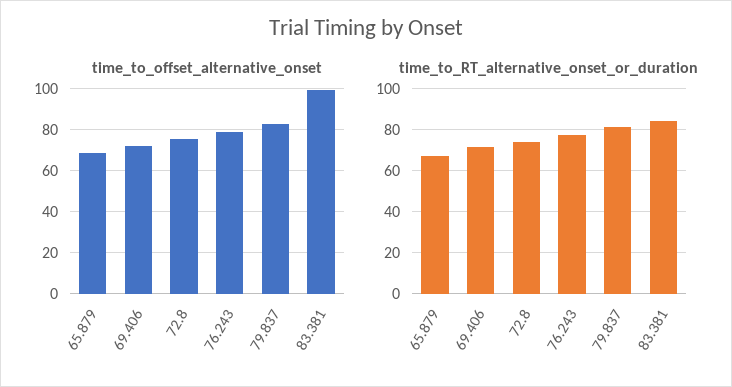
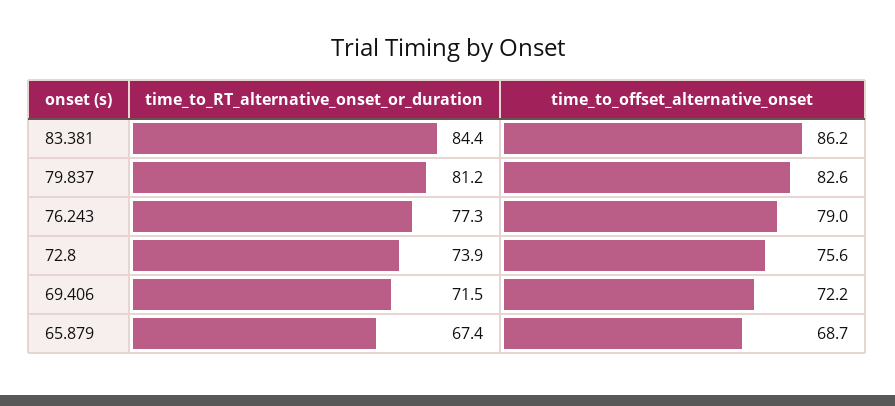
time_to_offset_alternative_onset, 83.381: 100 -> 86.2

